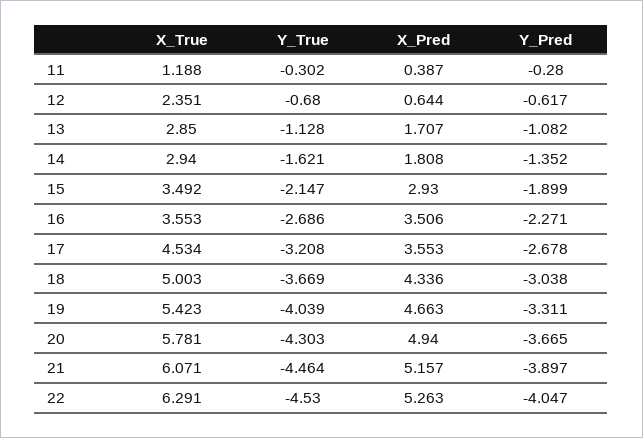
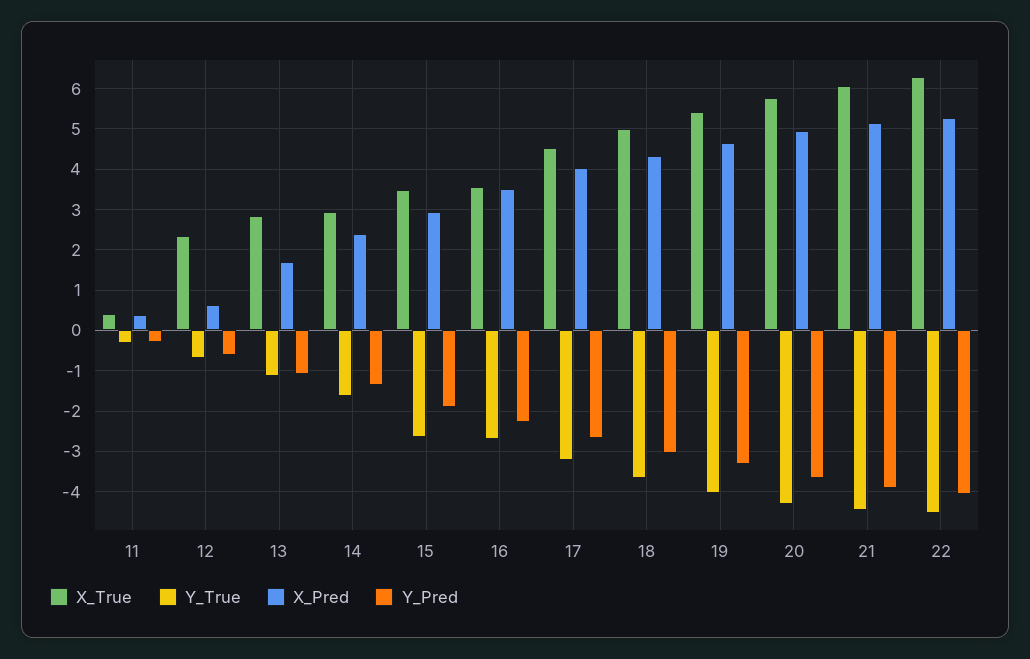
X_True, 11: 1.188 -> 0.4
X_Pred, 14: 1.808 -> 2.4
Y_True, 15: -2.147 -> -2.6
X_Pred, 17: 3.553 -> 4

